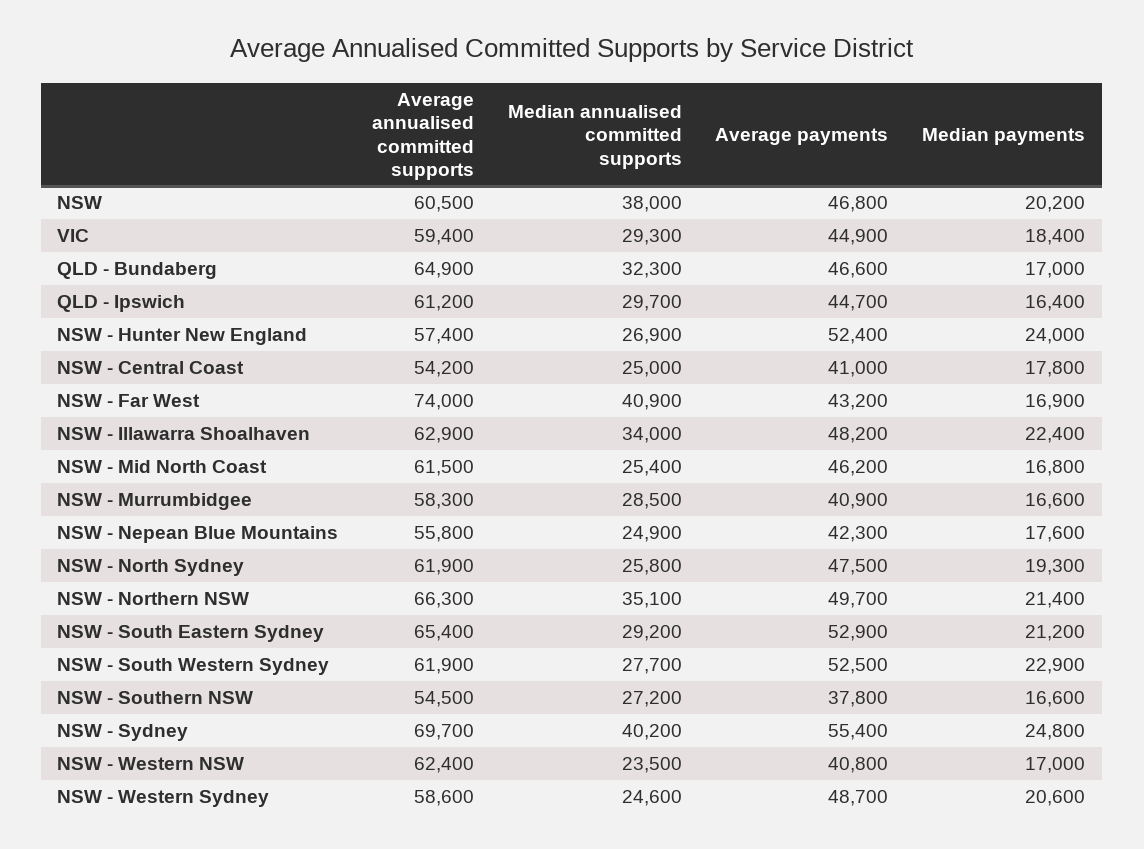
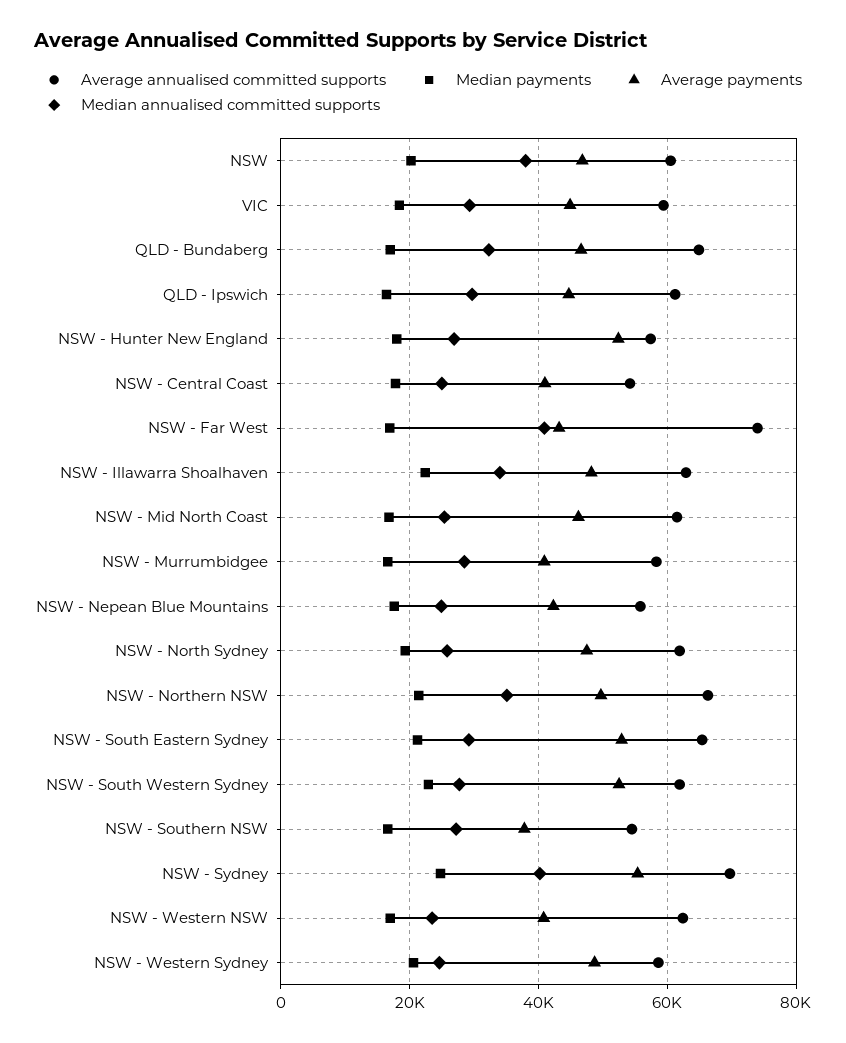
Median payments, NSW - Hunter New England: 24000 -> 18000

